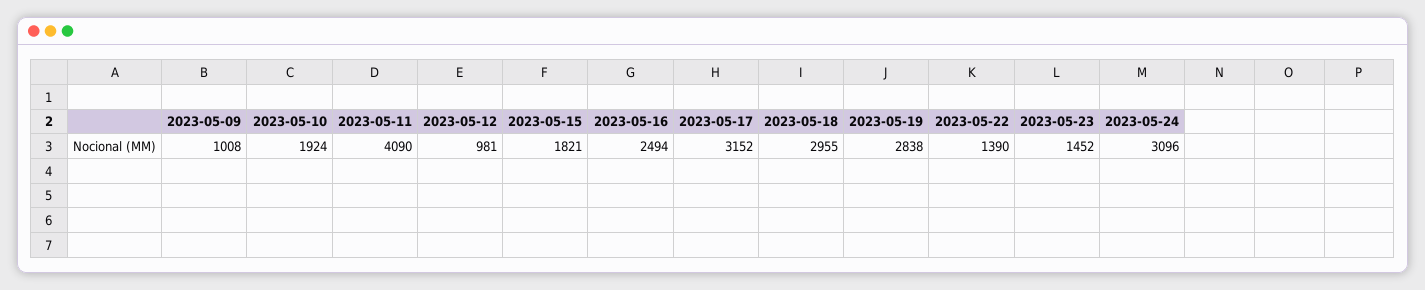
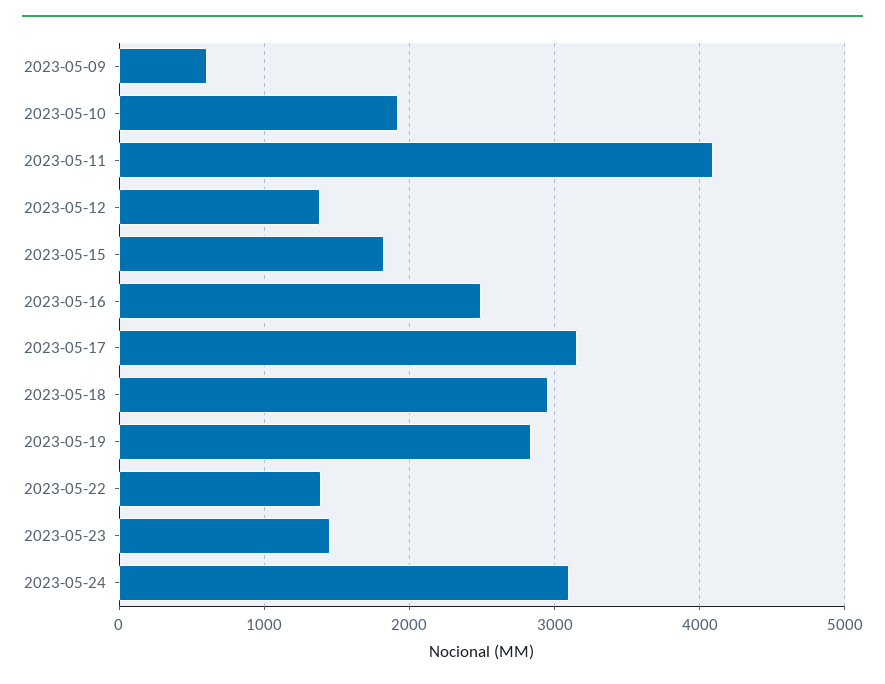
2023-05-09: 1008 -> 600
2023-05-12: 981 -> 1400

